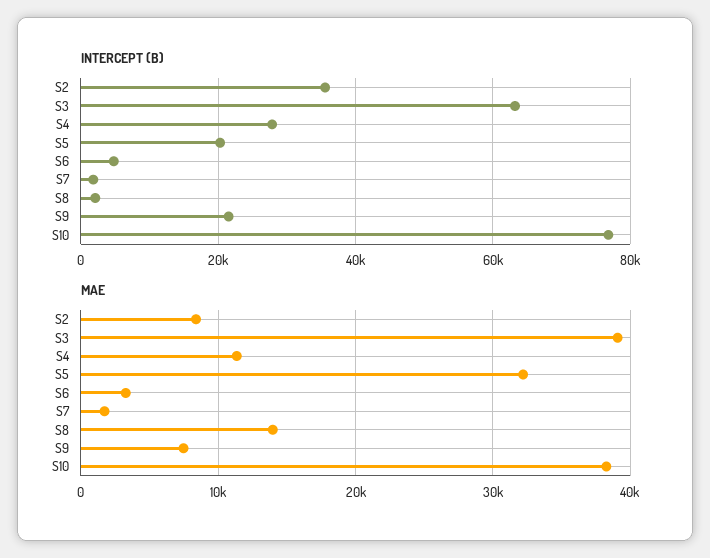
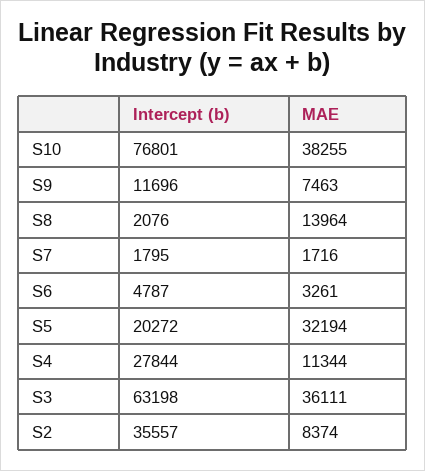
INTERCEPT (B), S9: 22000 -> 11696
MAE, S3: 39000 -> 36111

